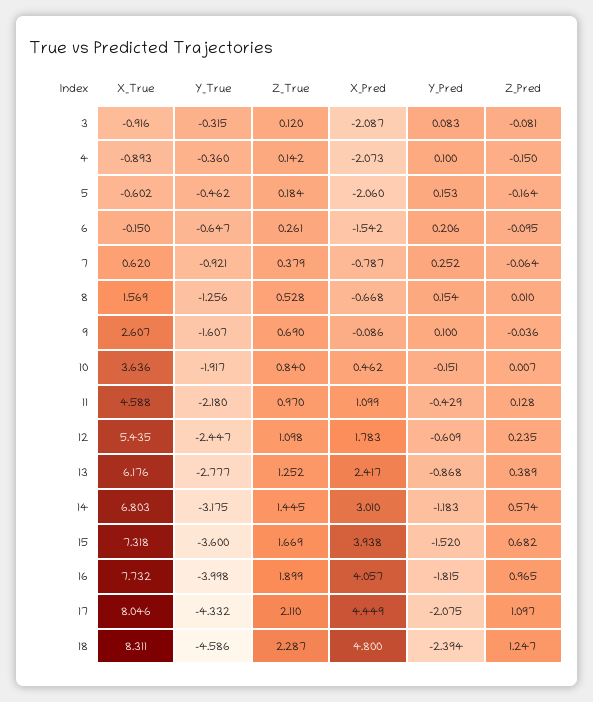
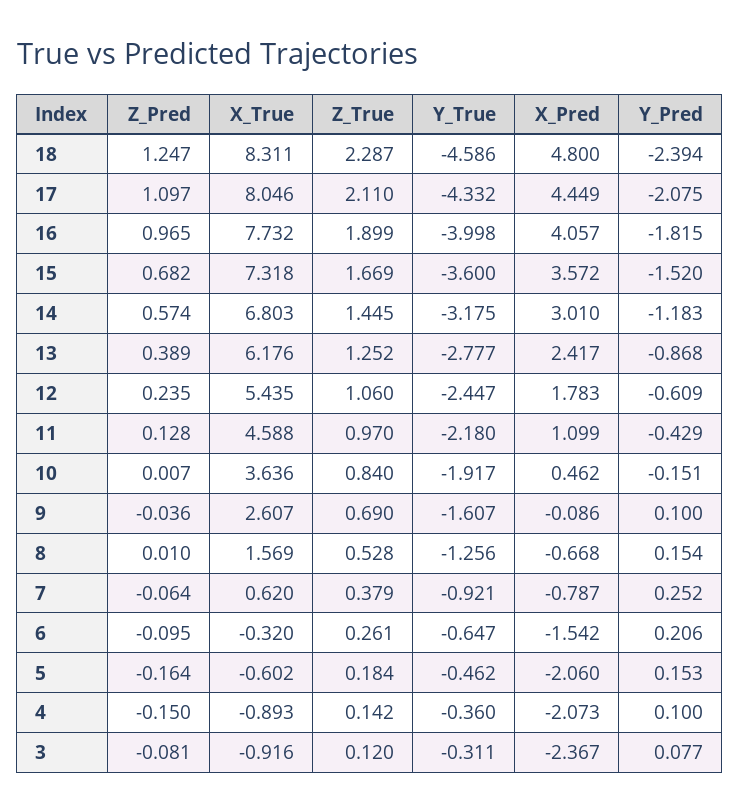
Y_True, 3: -0.315 -> -0.311
X_Pred, 3: -2.087 -> -2.367
Y_Pred, 3: 0.083 -> 0.077
X_True, 6: -0.15 -> -0.32
Z_True, 12: 1.098 -> 1.06
X_Pred, 15: 3.938 -> 3.572

